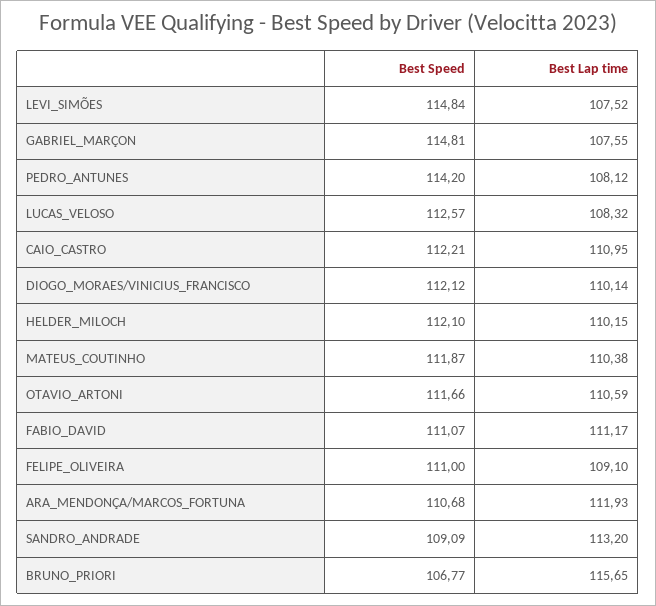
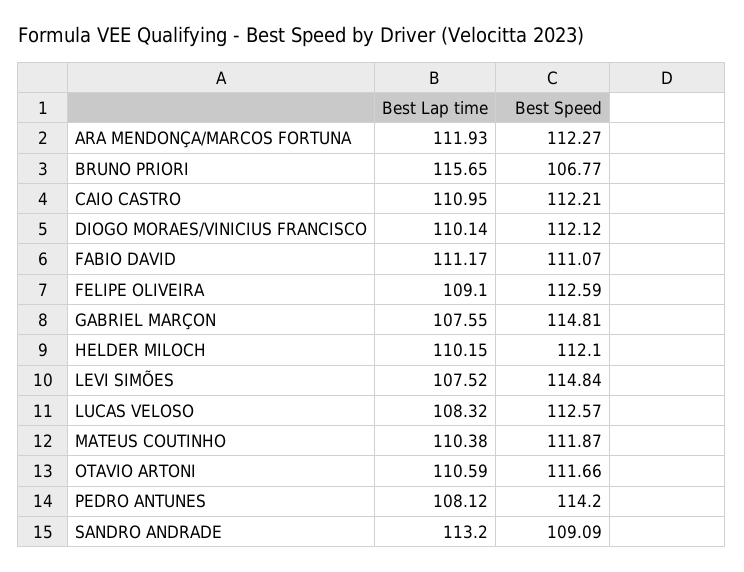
Best Speed, FELIPE_OLIVEIRA: 111 -> 112.59
Best Speed, ARA_MENDONÇA/MARCOS_FORTUNA: 110.68 -> 112.27

